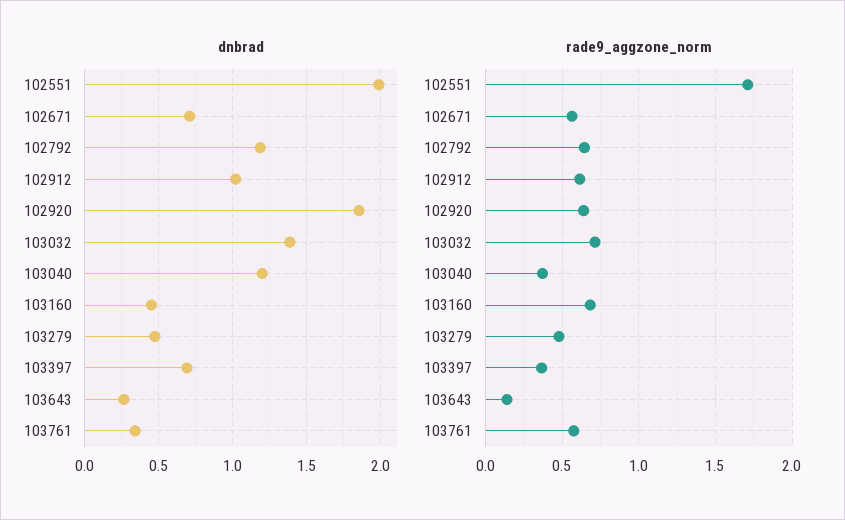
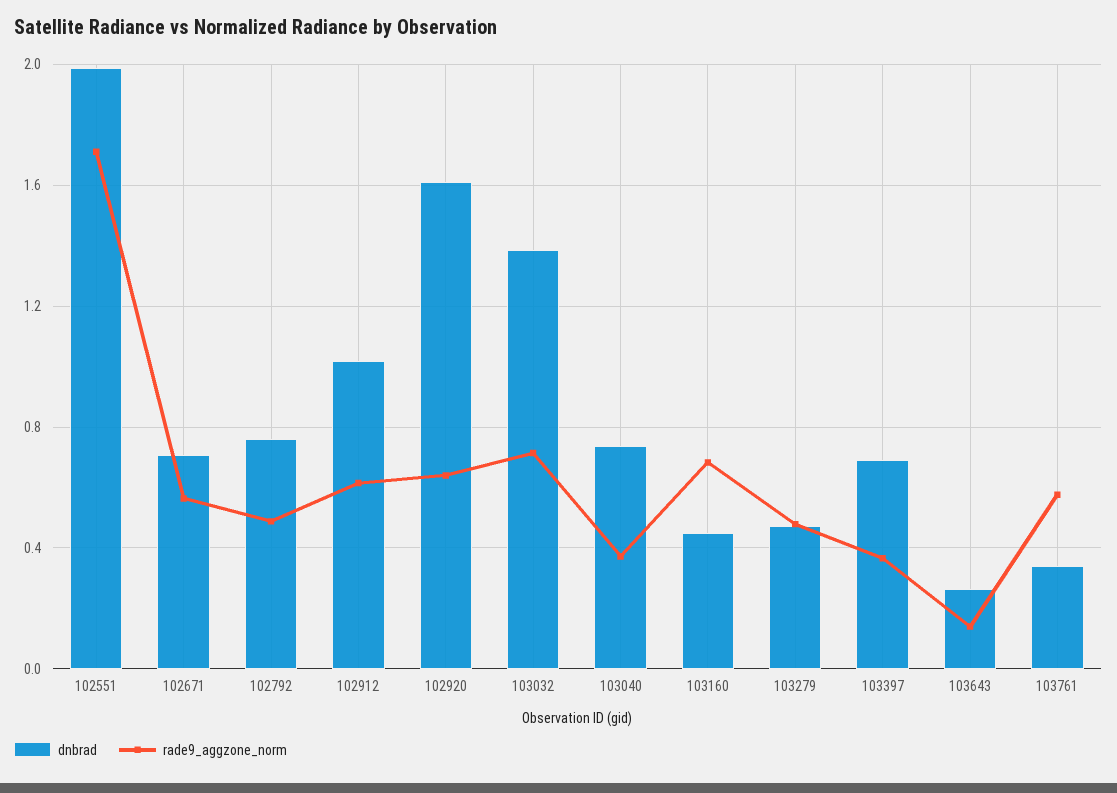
dnbrad, 102792: 1.2 -> 0.75
dnbrad, 102920: 1.85 -> 1.6
dnbrad, 103040: 1.2 -> 0.75
rade9_aggzone_norm, 102792: 0.65 -> 0.5

